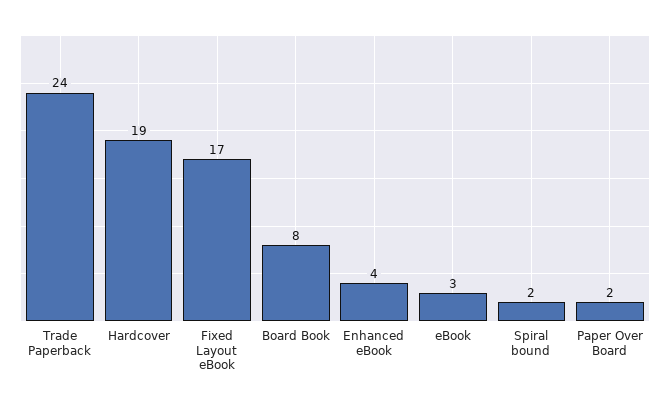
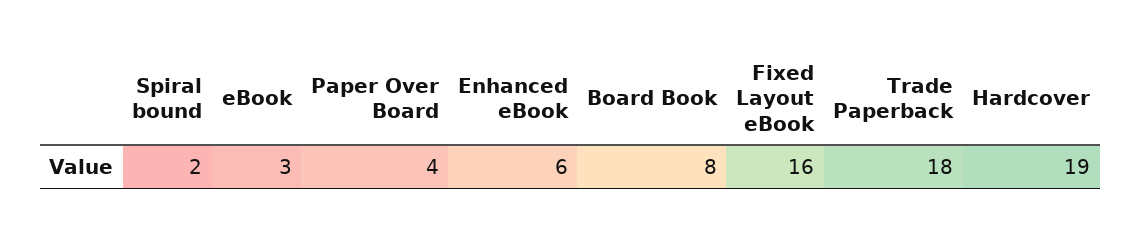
Trade Paperback: 24 -> 18
Fixed Layout eBook: 17 -> 16
Enhanced eBook: 4 -> 6
Paper Over Board: 2 -> 4

